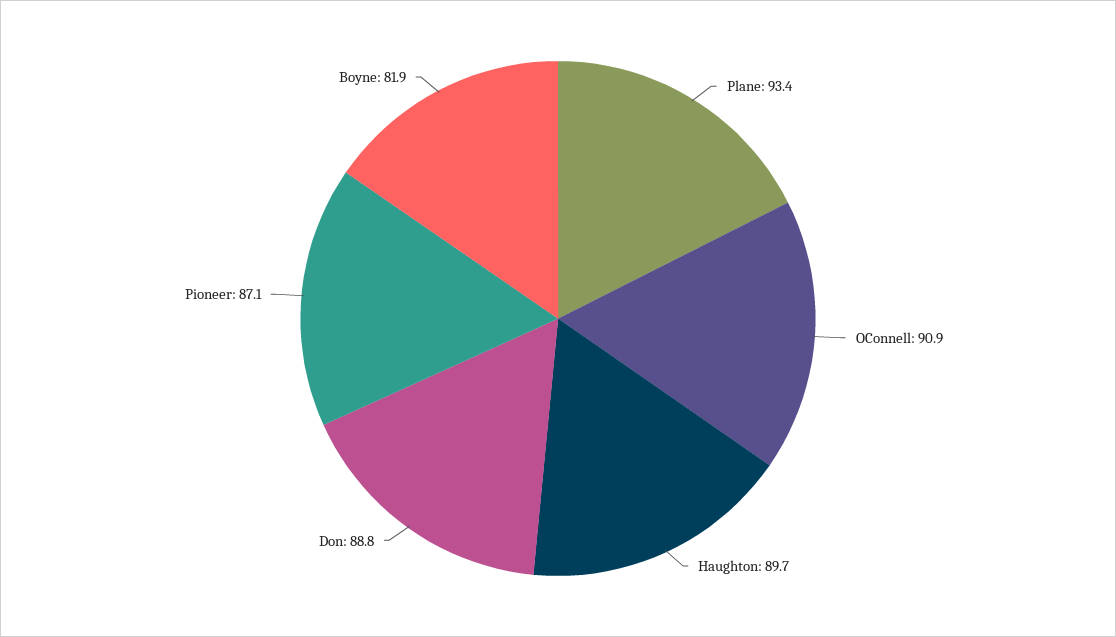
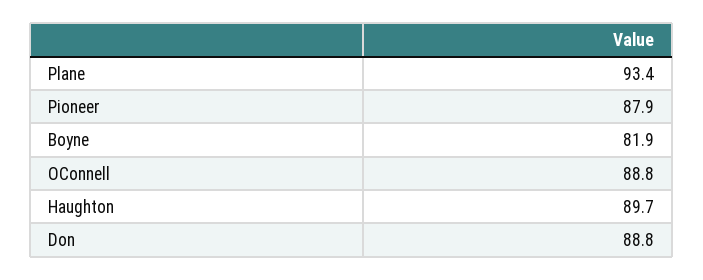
OConnell: 90.9 -> 88.8
Pioneer: 87.1 -> 87.9

